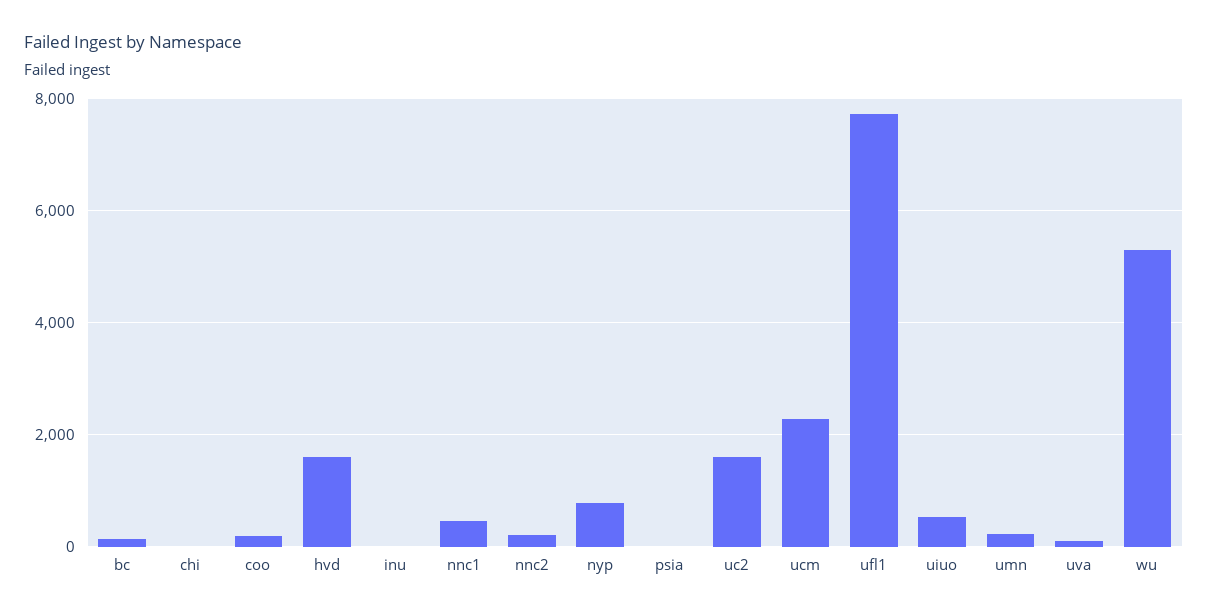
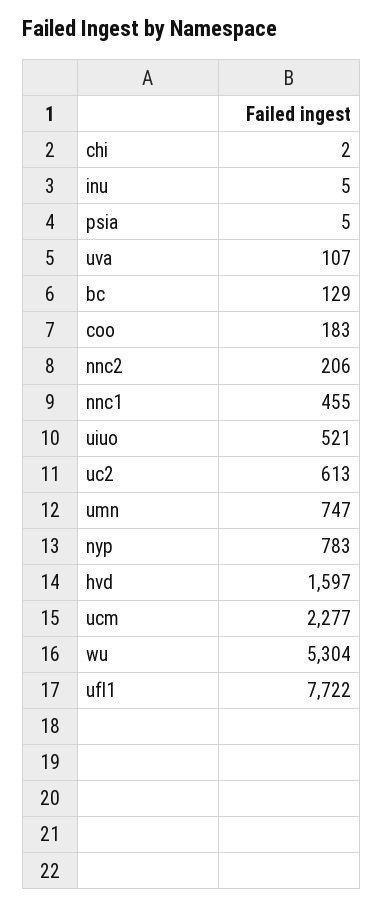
uc2: 1600 -> 613
umn: 200 -> 747

